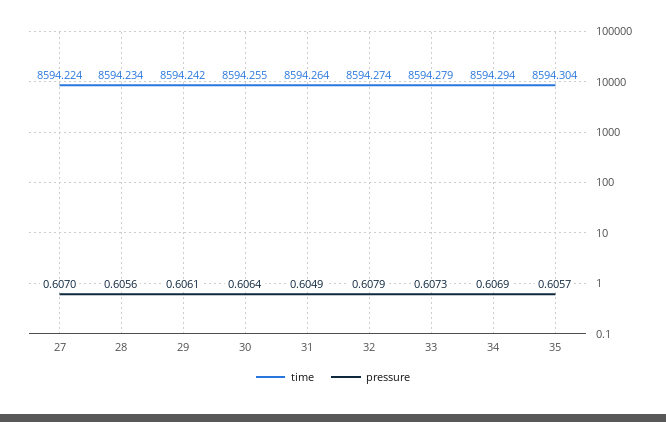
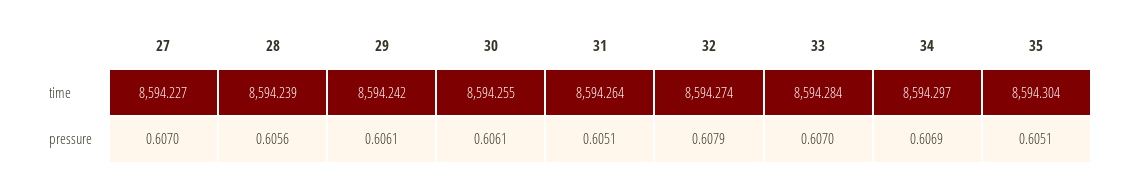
time, 27: 8594.224 -> 8594.227
time, 28: 8594.234 -> 8594.239
pressure, 30: 0.6064 -> 0.6061
pressure, 31: 0.6049 -> 0.6051
time, 33: 8594.279 -> 8594.284
pressure, 33: 0.6073 -> 0.607
time, 34: 8594.294 -> 8594.297
pressure, 35: 0.6057 -> 0.6051

